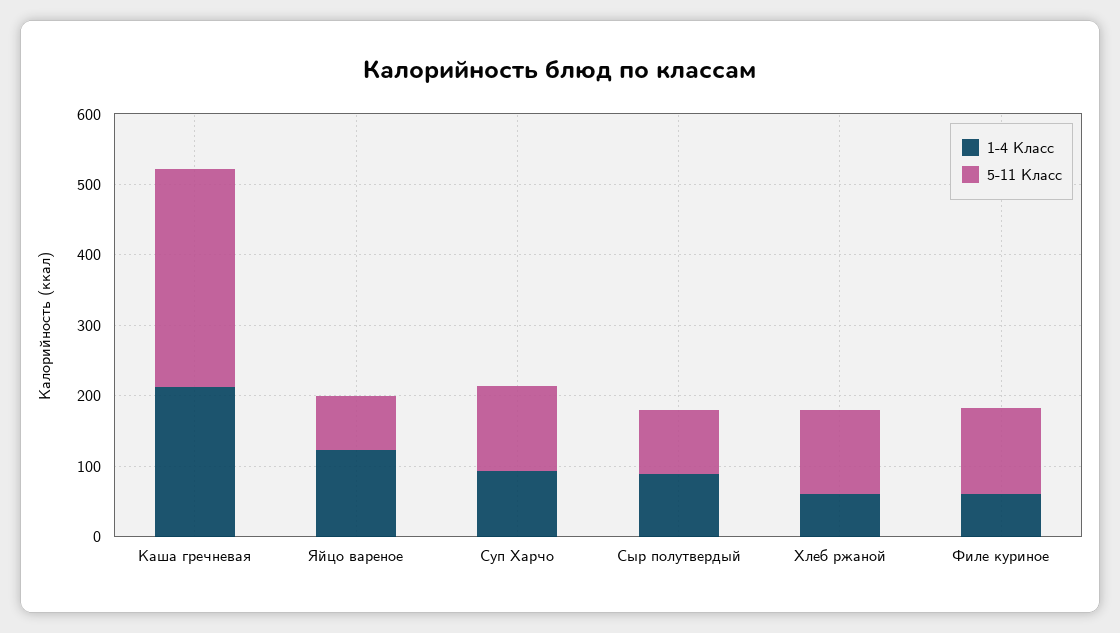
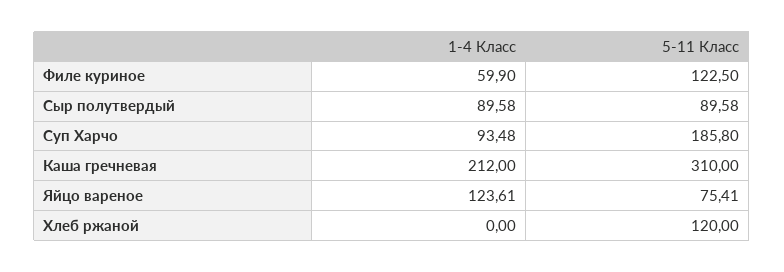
5-11 Класс, Суп Харчо: 120 -> 185.8
1-4 Класс, Хлеб ржаной: 60 -> 0

